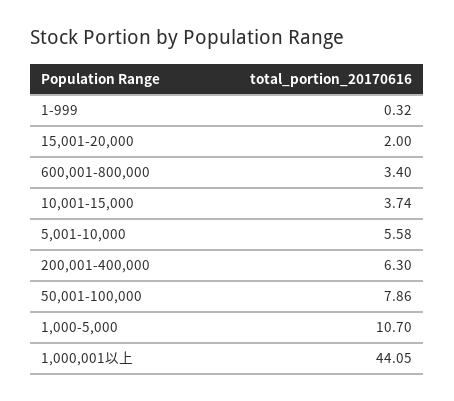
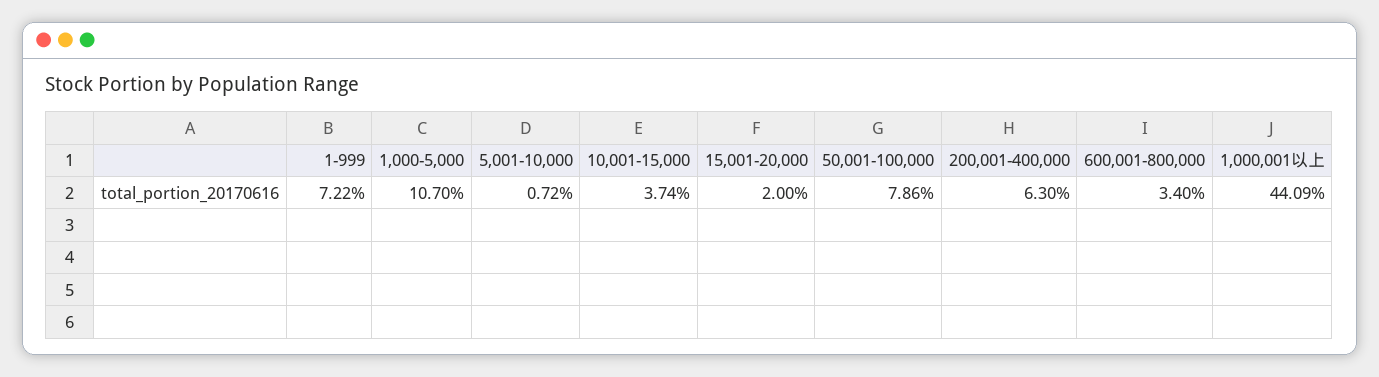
1-999: 0.32 -> 7.22
5,001-10,000: 5.58 -> 0.72
1,000,001以上: 44.05 -> 44.09

